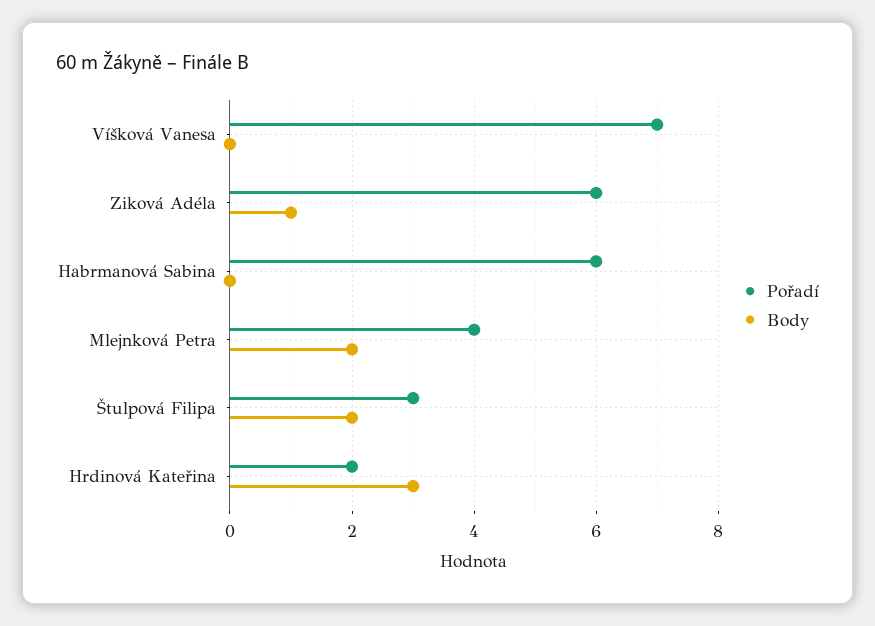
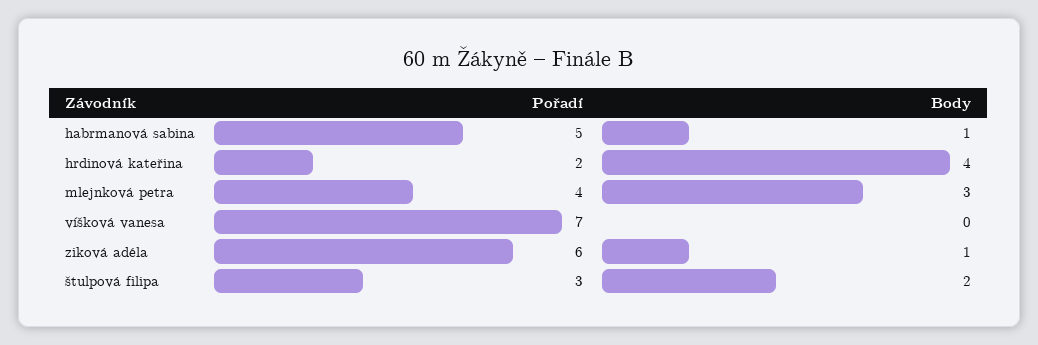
Pořadí, Habrmanová Sabina: 6 -> 5
Body, Habrmanová Sabina: 0 -> 1
Body, Mlejnková Petra: 2 -> 3
Body, Hrdinová Kateřina: 3 -> 4

